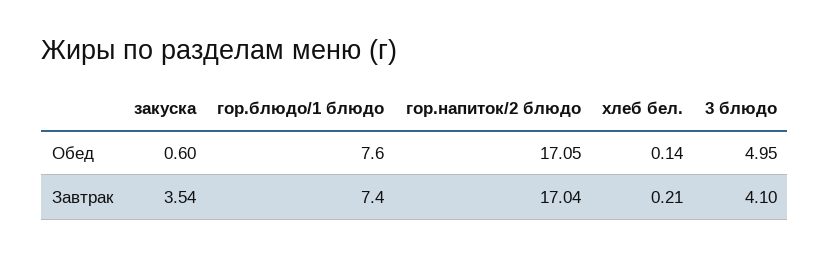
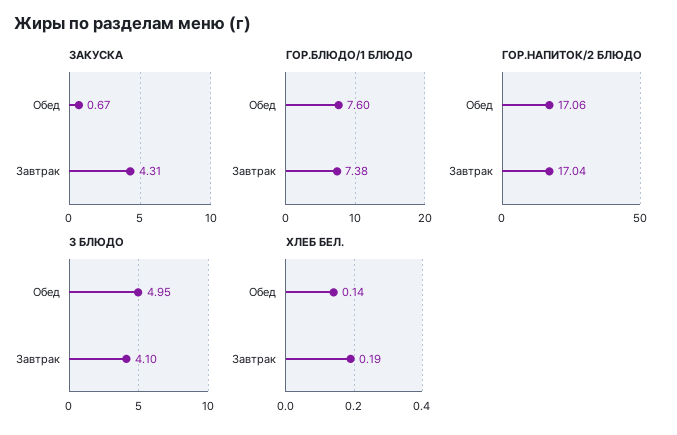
закуска, Обед: 0.6 -> 0.67
гор.напиток/2 блюдо, Обед: 17.05 -> 17.06
закуска, Завтрак: 3.54 -> 4.31
гор.блюдо/1 блюдо, Завтрак: 7.4 -> 7.38
хлеб бел., Завтрак: 0.21 -> 0.19

